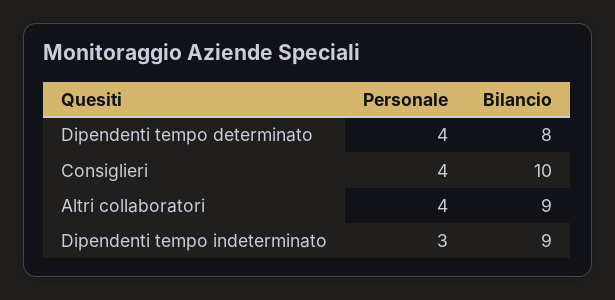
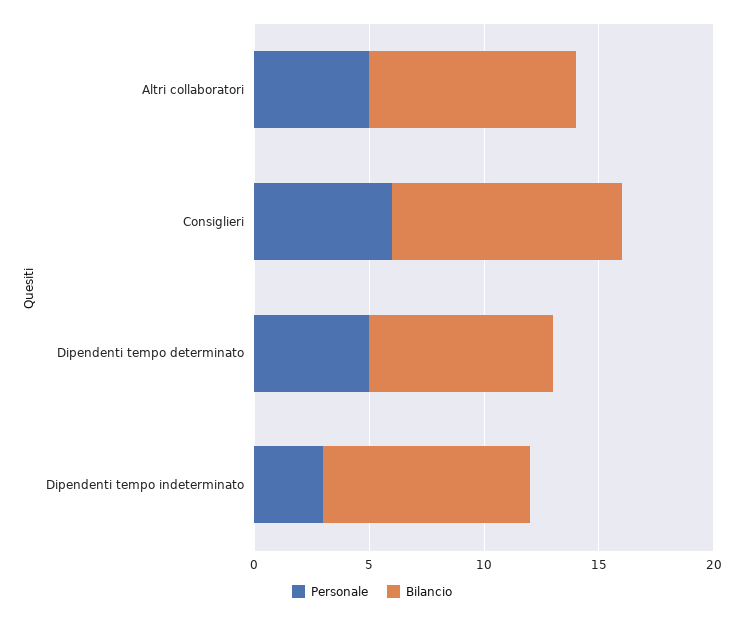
Personale, Dipendenti tempo determinato: 4 -> 5
Personale, Consiglieri: 4 -> 6
Personale, Altri collaboratori: 4 -> 5

